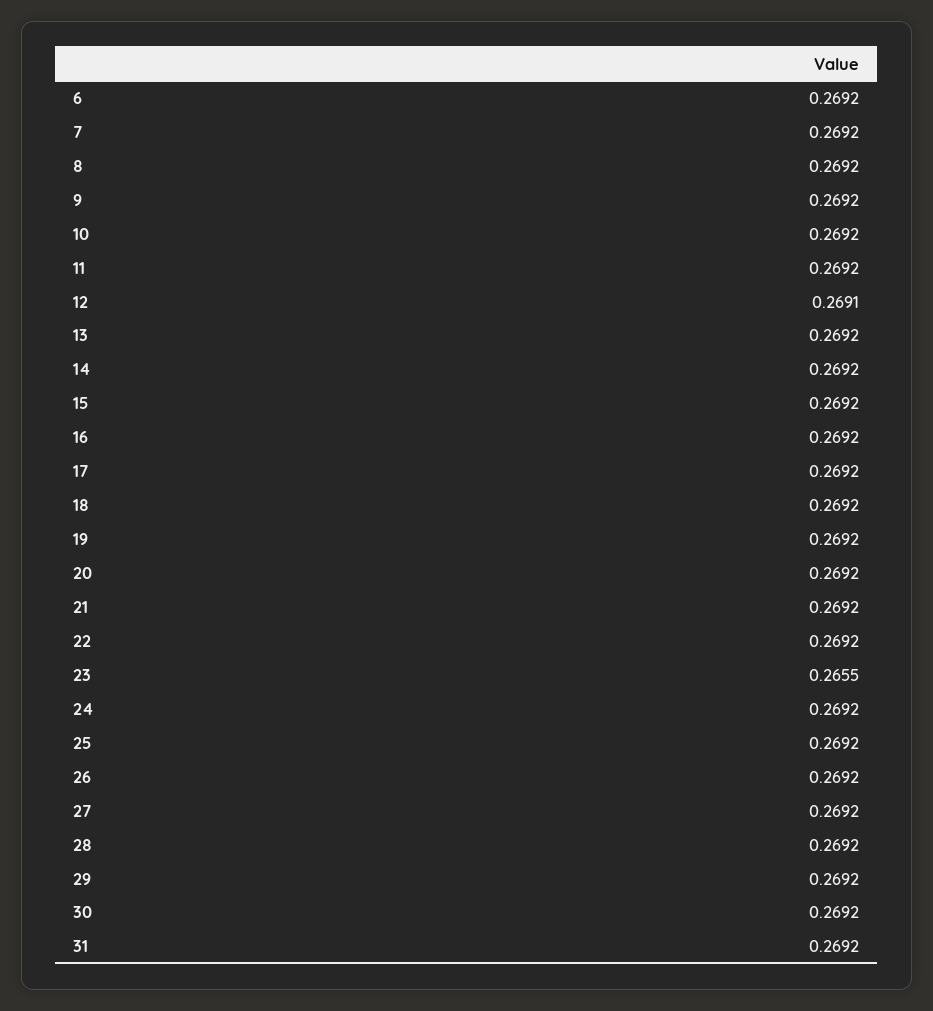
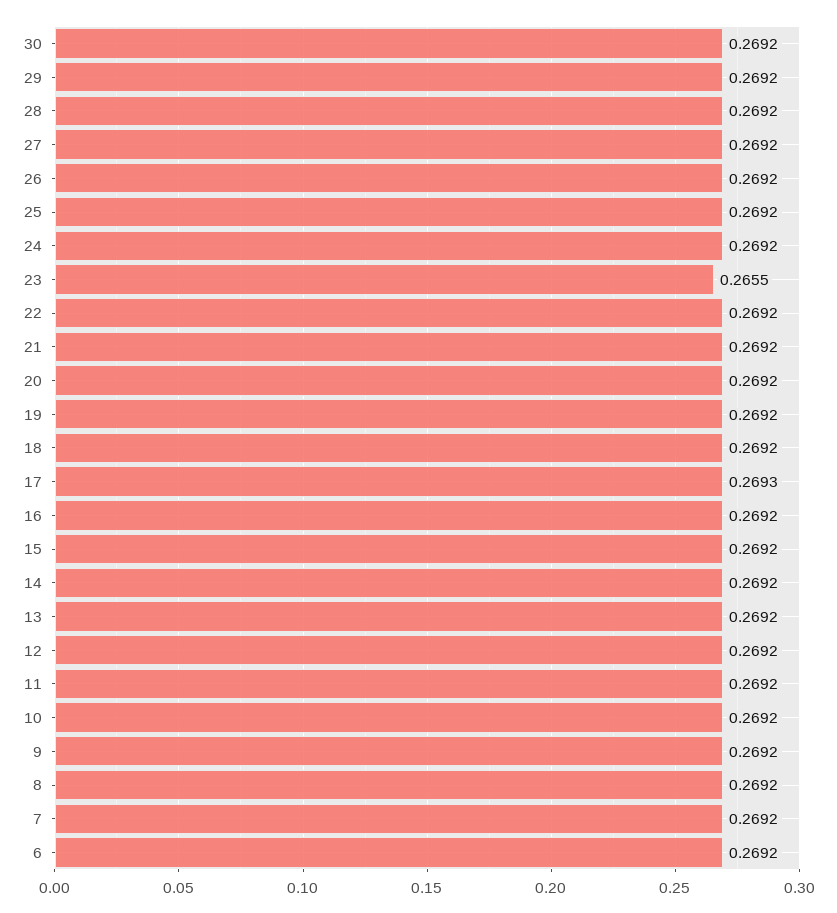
12: 0.2691 -> 0.2692
17: 0.2692 -> 0.2693
31: 0.2692 -> none

